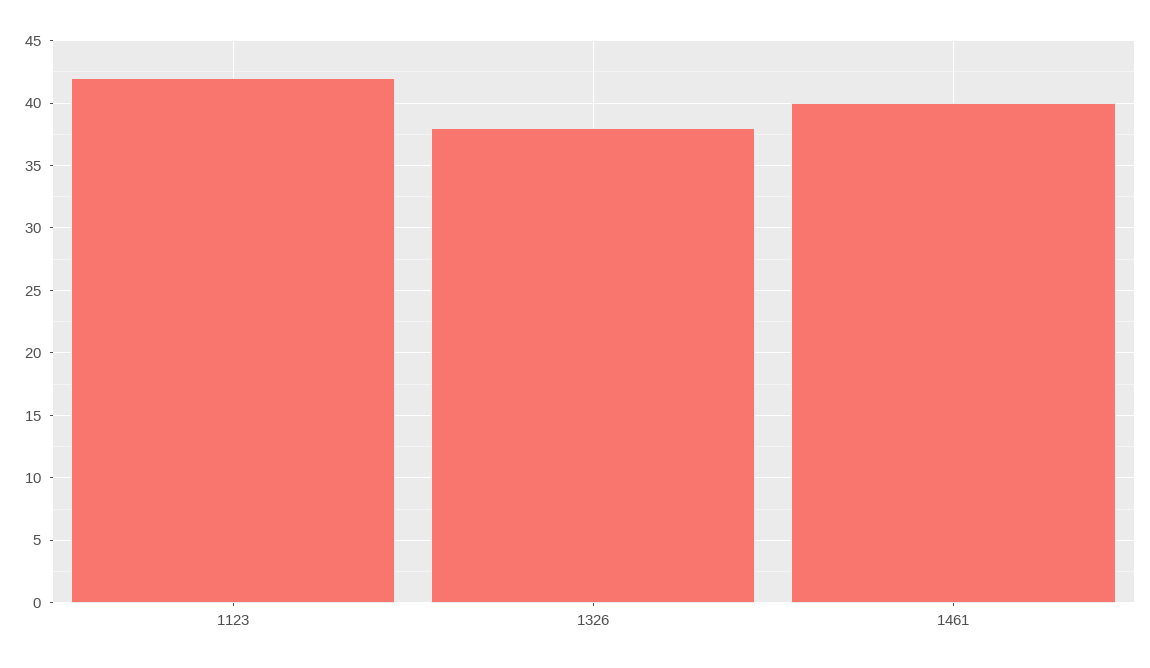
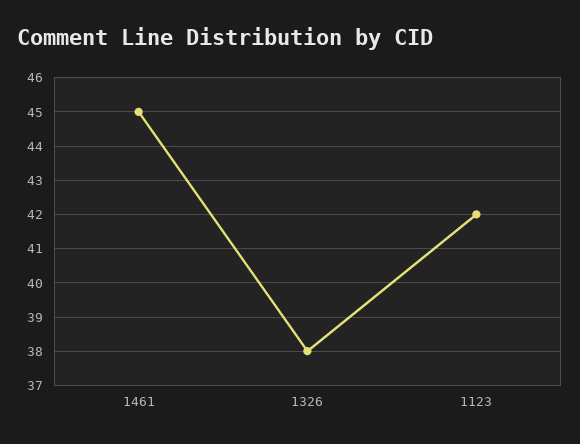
1461: 40 -> 45

